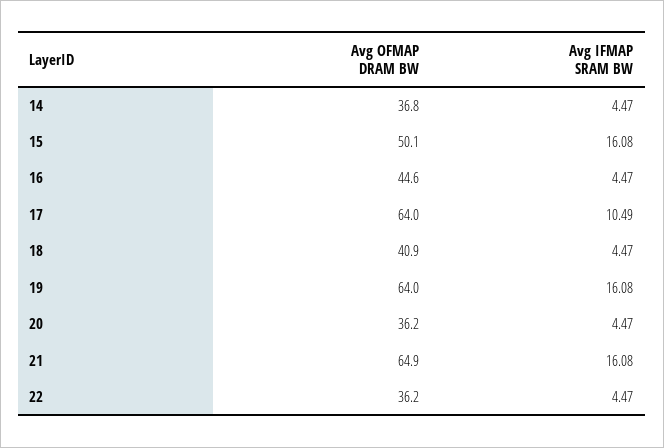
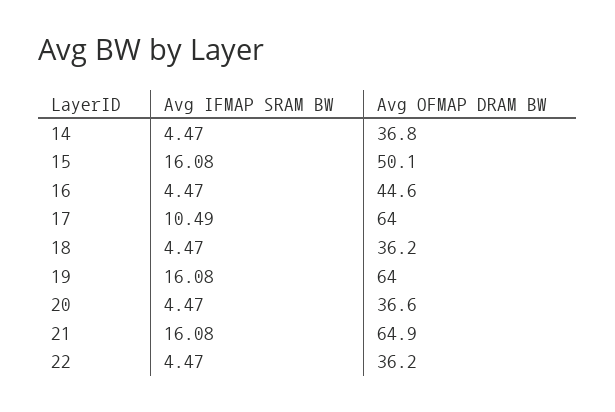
Avg OFMAP DRAM BW, 18: 40.9 -> 36.2
Avg OFMAP DRAM BW, 20: 36.2 -> 36.6

